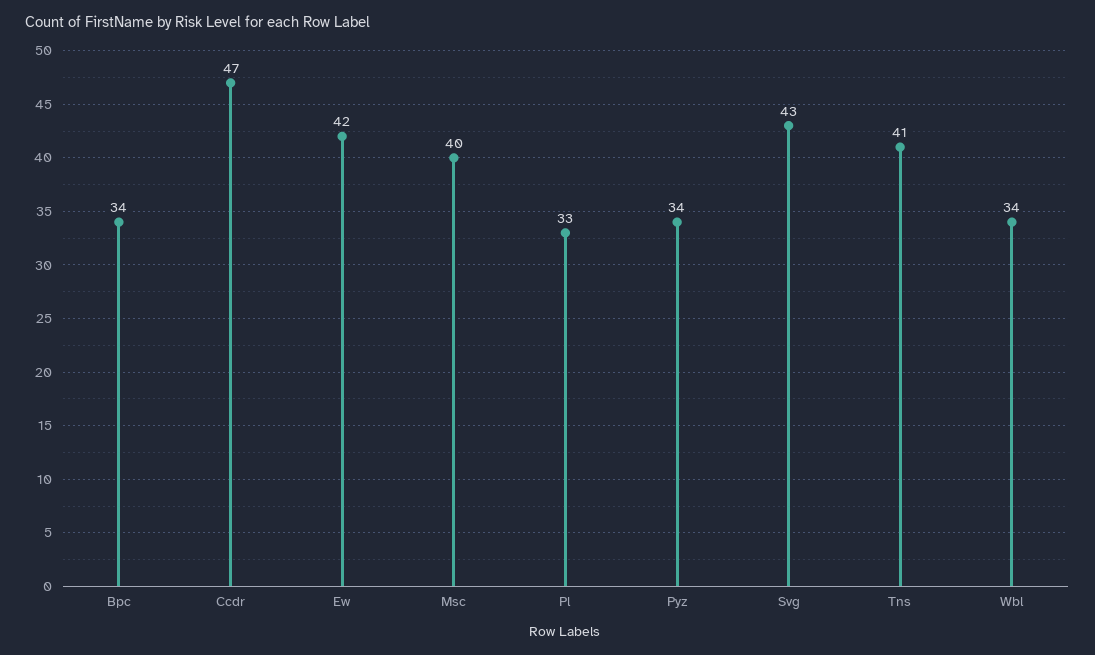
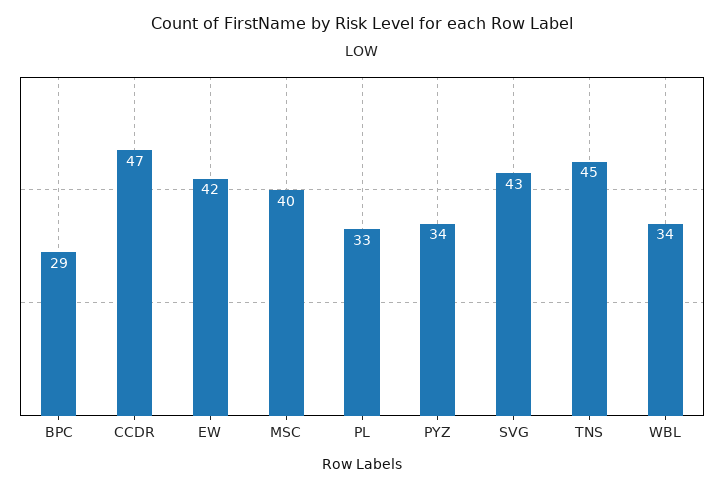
Bpc: 34 -> 29
Tns: 41 -> 45

